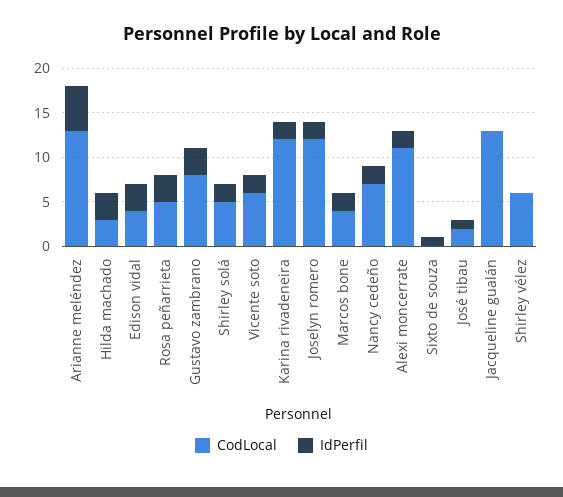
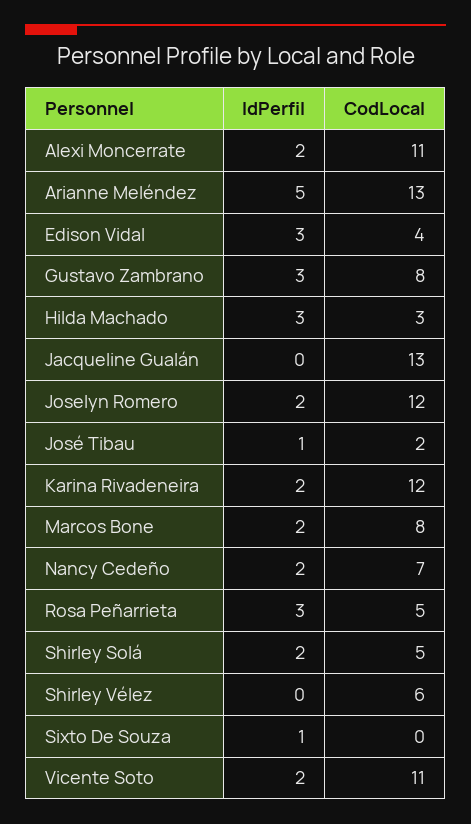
CodLocal, Vicente soto: 6 -> 11
CodLocal, Marcos bone: 4 -> 8

